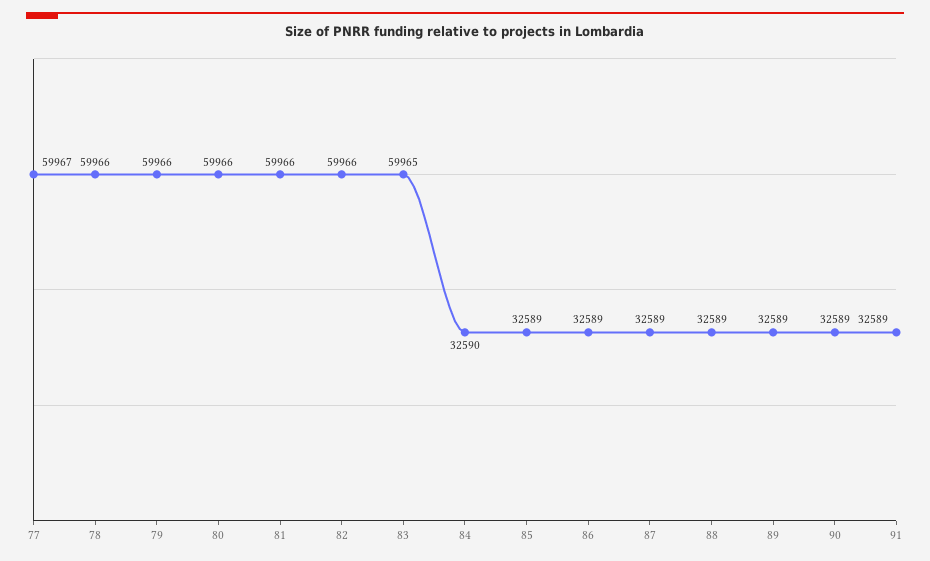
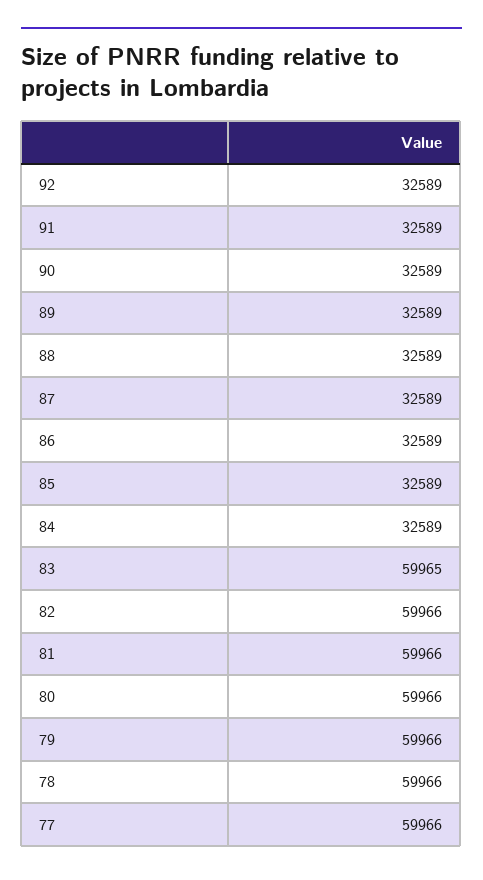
77: 59967 -> 59966
84: 32590 -> 32589
92: none -> 32589

